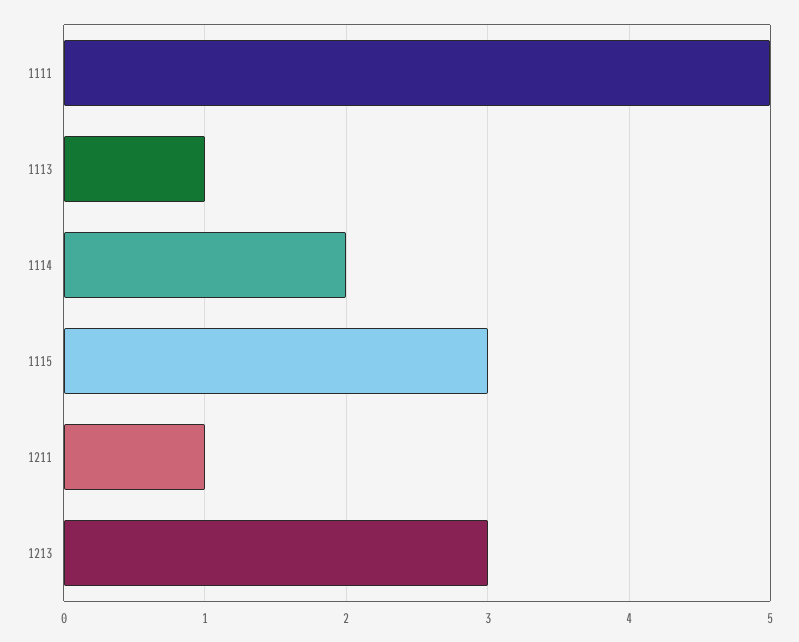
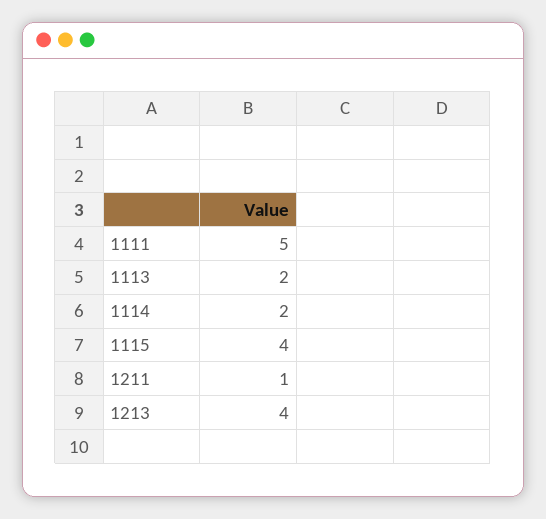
1113: 1 -> 2
1115: 3 -> 4
1213: 3 -> 4

